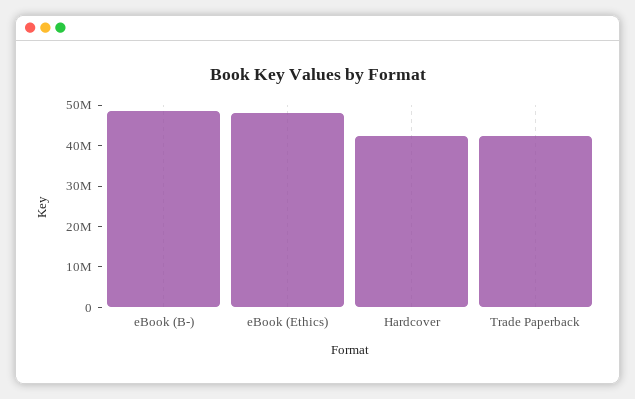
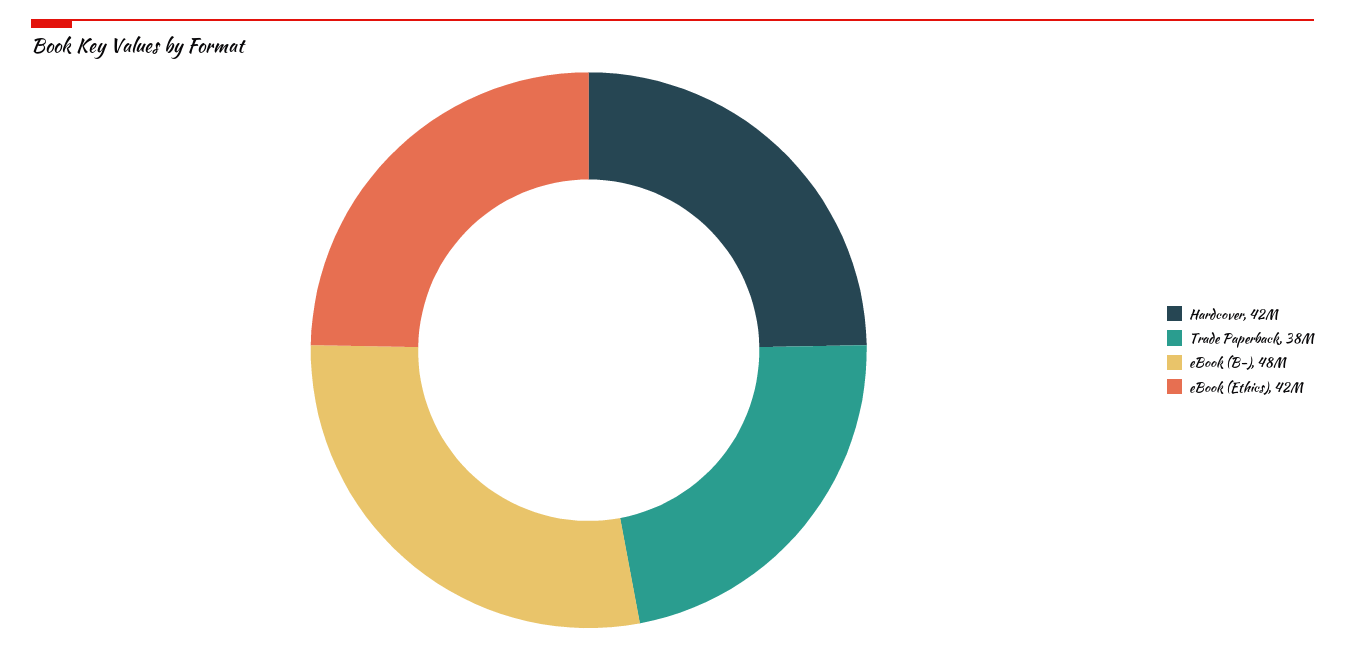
eBook (Ethics): 48000000 -> 42000000
Trade Paperback: 42000000 -> 38000000

